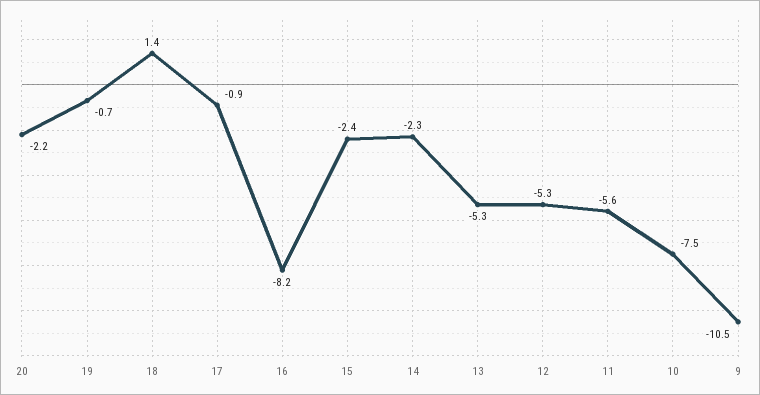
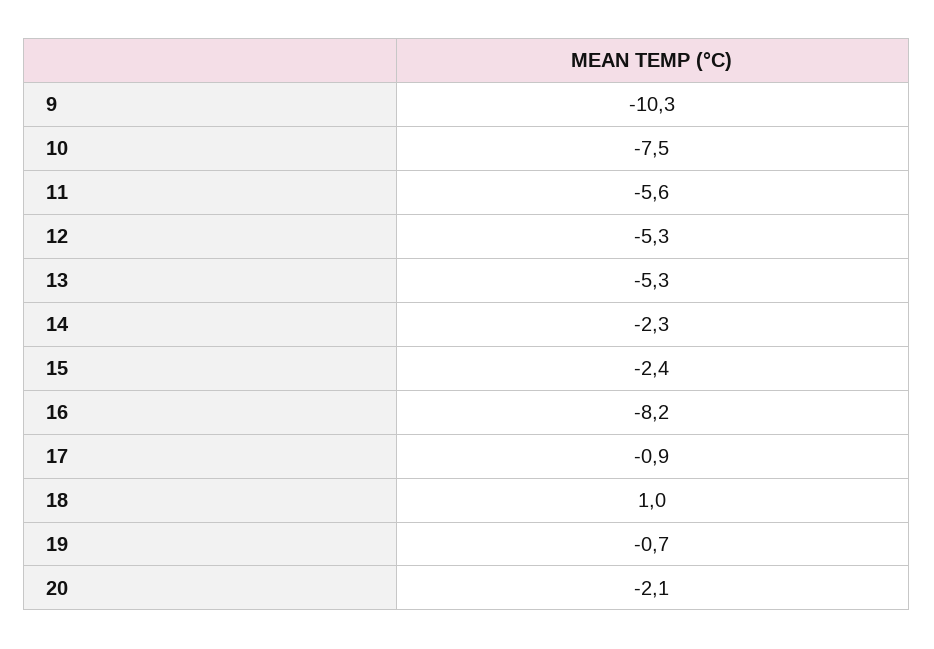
20: -2.2 -> -2.1
18: 1.4 -> 1
9: -10.5 -> -10.3

